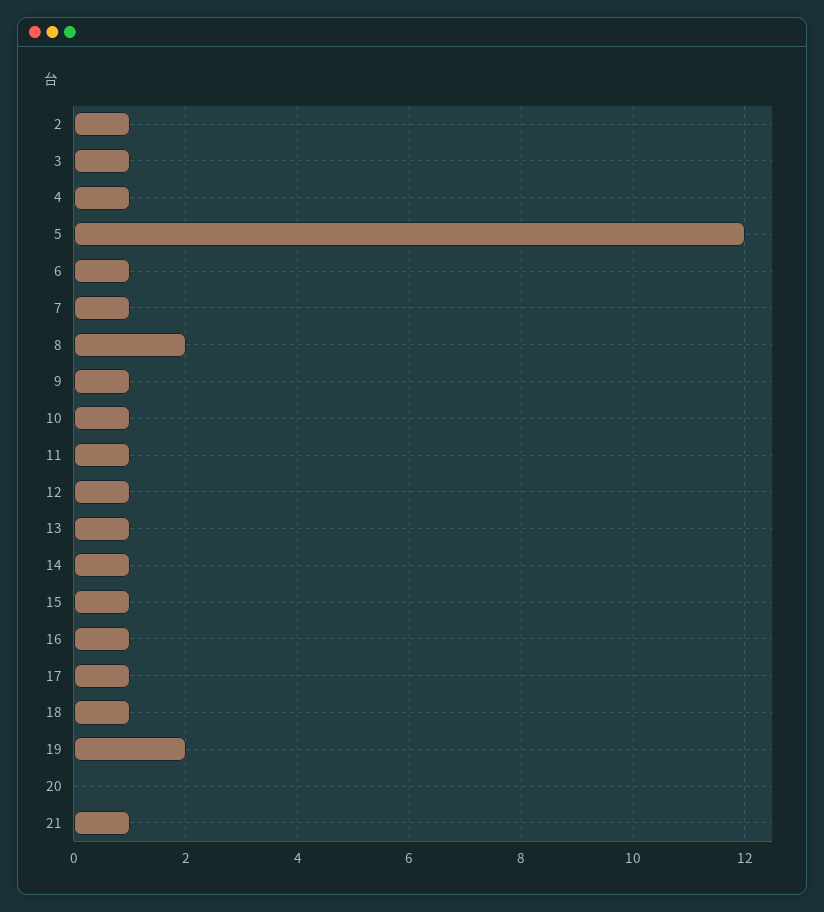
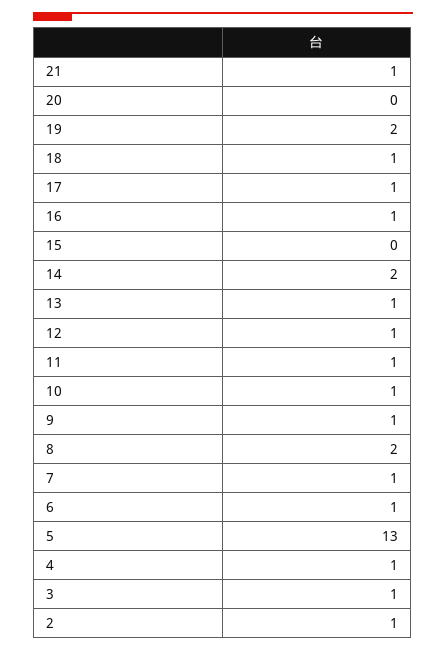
5: 12 -> 13
14: 1 -> 2
15: 1 -> 0

